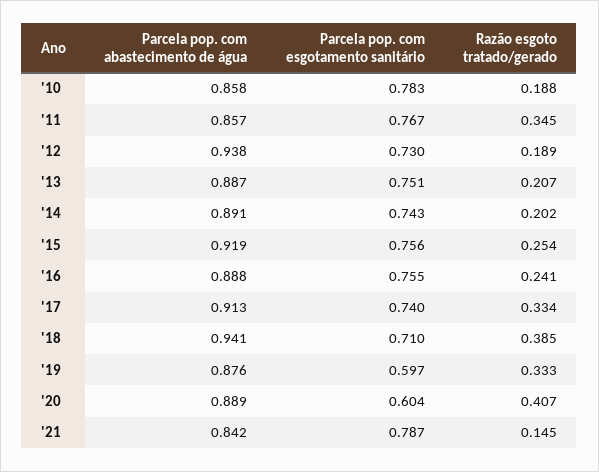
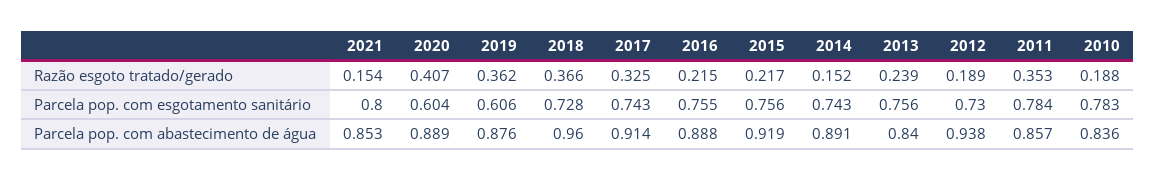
Parcela pop. com abastecimento de água, '10: 0.858 -> 0.836
Parcela pop. com esgotamento sanitário, '11: 0.767 -> 0.784
Razão esgoto tratado/gerado, '11: 0.345 -> 0.353
Parcela pop. com abastecimento de água, '13: 0.887 -> 0.84
Parcela pop. com esgotamento sanitário, '13: 0.751 -> 0.756
Razão esgoto tratado/gerado, '13: 0.207 -> 0.239
Razão esgoto tratado/gerado, '14: 0.202 -> 0.152
Razão esgoto tratado/gerado, '15: 0.254 -> 0.217
Razão esgoto tratado/gerado, '16: 0.241 -> 0.215
Parcela pop. com abastecimento de água, '17: 0.913 -> 0.914
Parcela pop. com esgotamento sanitário, '17: 0.74 -> 0.743
Razão esgoto tratado/gerado, '17: 0.334 -> 0.325
Parcela pop. com abastecimento de água, '18: 0.941 -> 0.96
Parcela pop. com esgotamento sanitário, '18: 0.71 -> 0.728
Razão esgoto tratado/gerado, '18: 0.385 -> 0.366
Parcela pop. com esgotamento sanitário, '19: 0.597 -> 0.606
Razão esgoto tratado/gerado, '19: 0.333 -> 0.362
Parcela pop. com abastecimento de água, '21: 0.842 -> 0.853
Parcela pop. com esgotamento sanitário, '21: 0.787 -> 0.8
Razão esgoto tratado/gerado, '21: 0.145 -> 0.154

